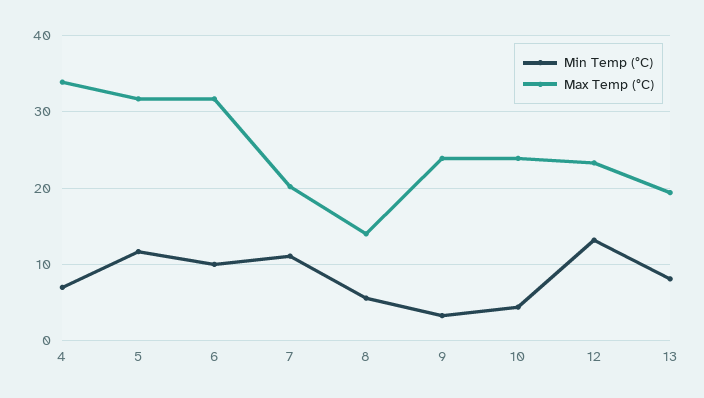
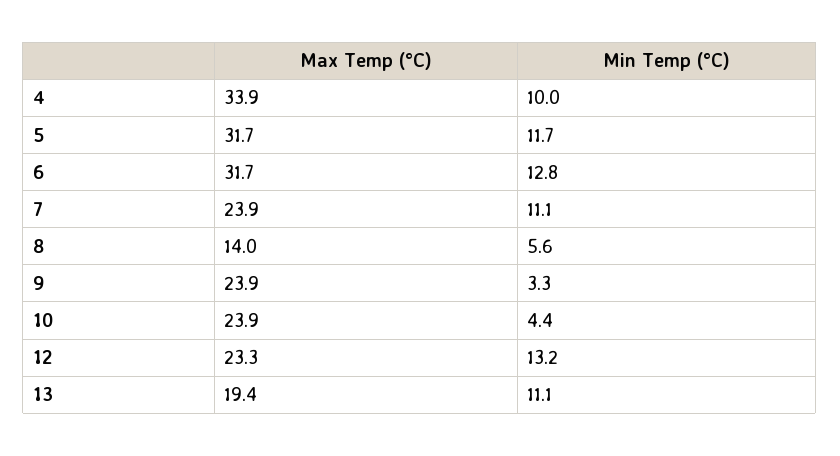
Min Temp (°C), 4: 7 -> 10
Min Temp (°C), 6: 10 -> 12.8
Max Temp (°C), 7: 20 -> 23.9
Min Temp (°C), 13: 8 -> 11.1

